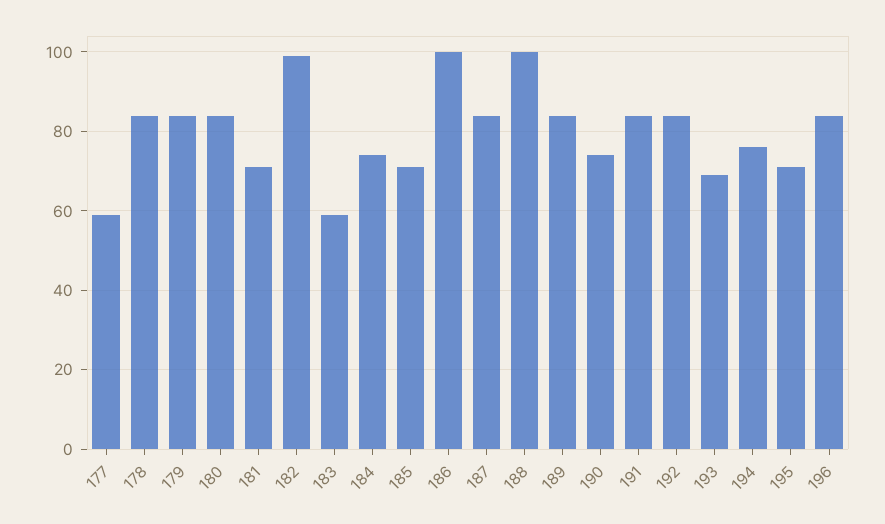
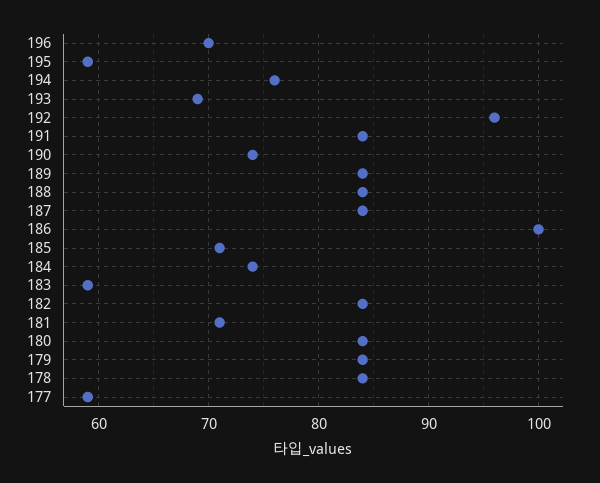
182: 100 -> 84
188: 100 -> 84
192: 85 -> 96
195: 70 -> 59
196: 85 -> 70

